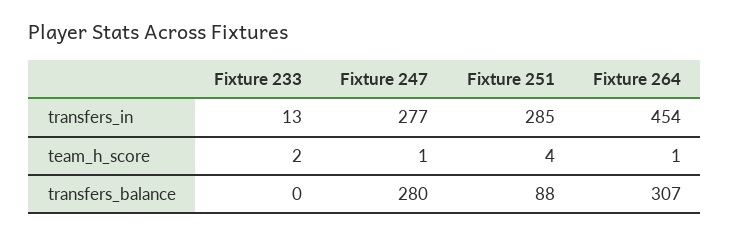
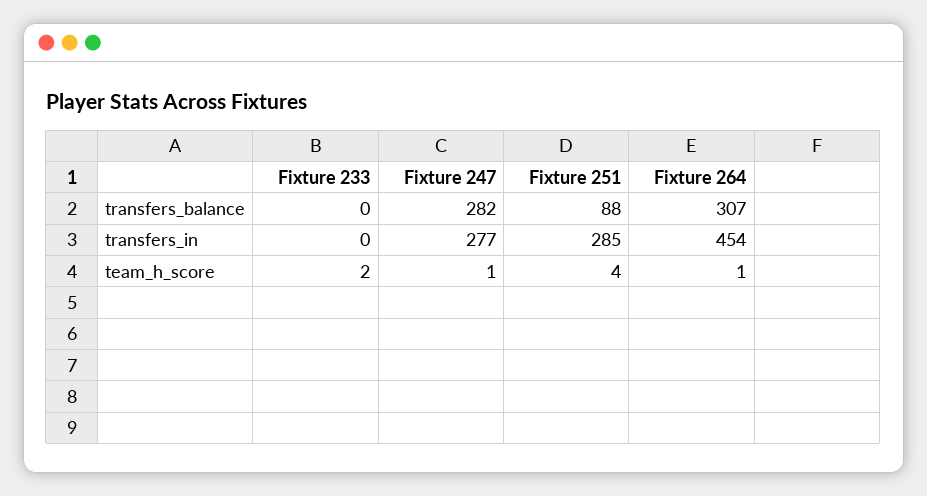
Fixture 233, transfers_in: 13 -> 0
Fixture 247, transfers_balance: 280 -> 282

